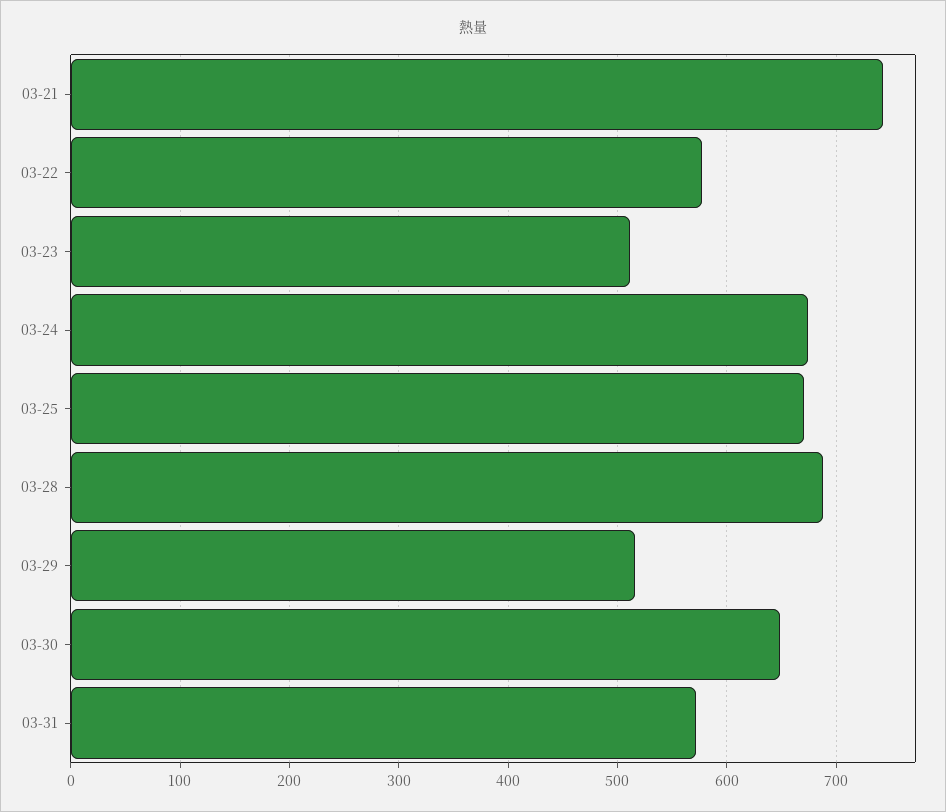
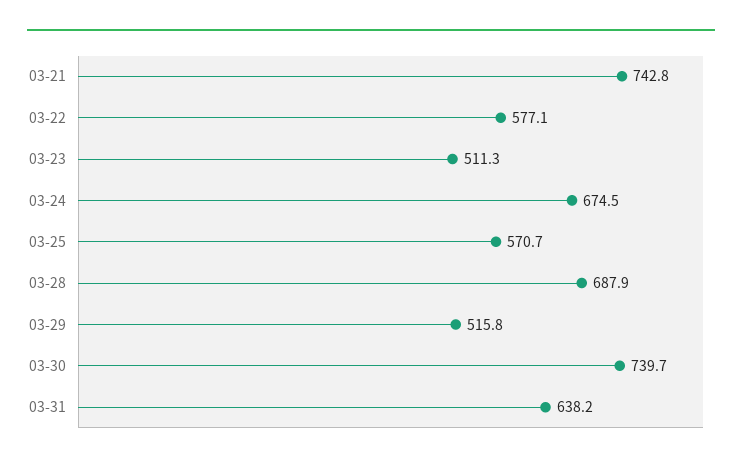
03-25: 670 -> 570.7
03-30: 650 -> 739.7
03-31: 570 -> 638.2

